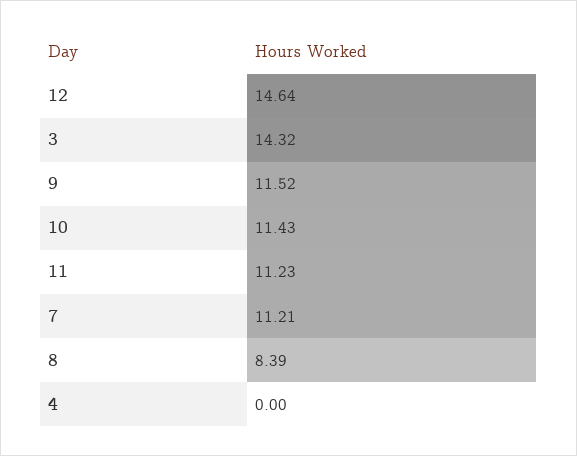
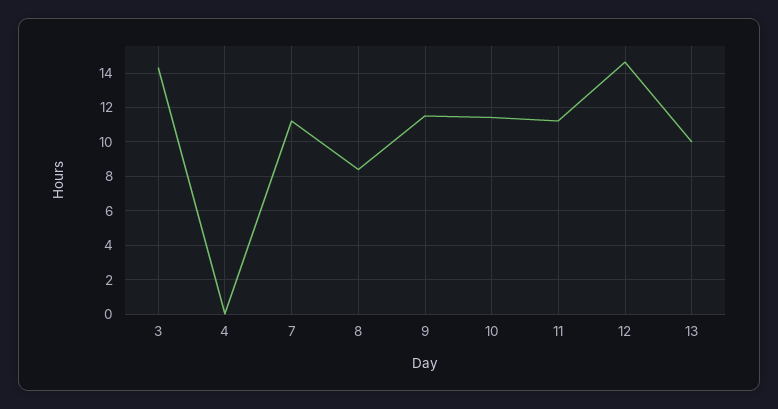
13: none -> 10

